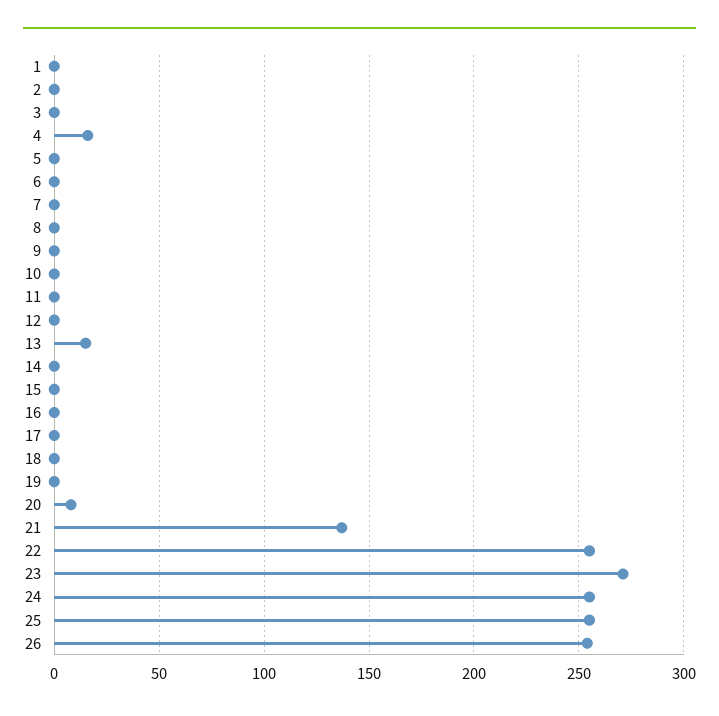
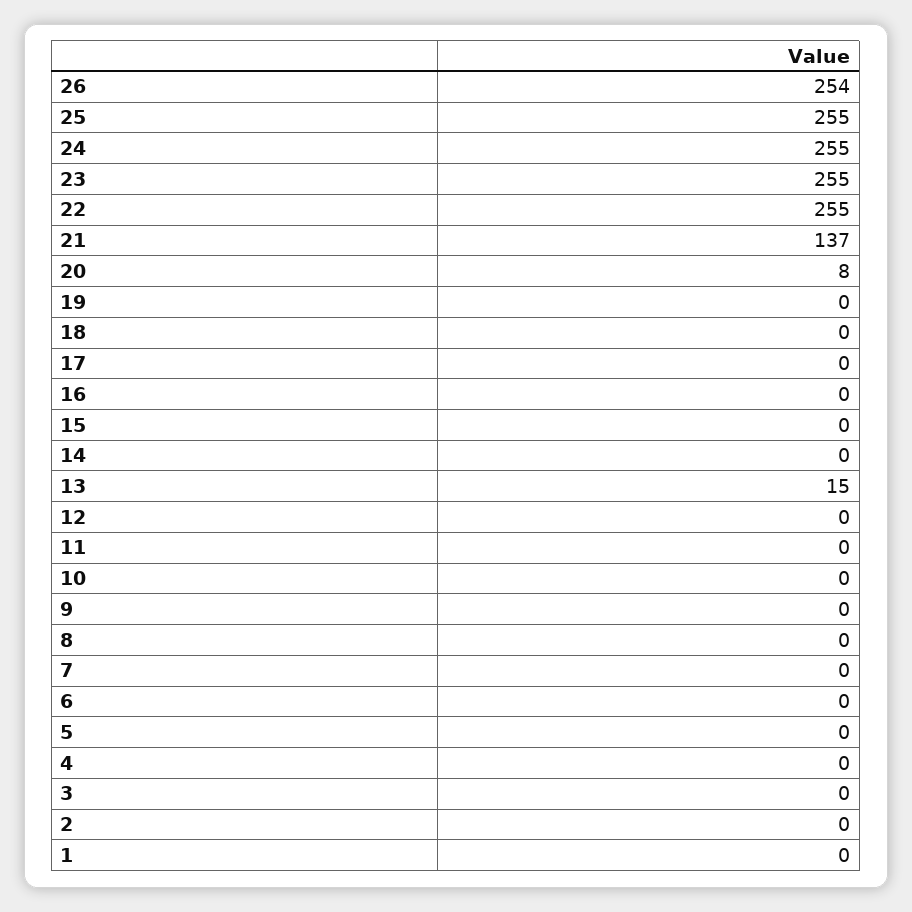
4: 15 -> 0
23: 270 -> 255

